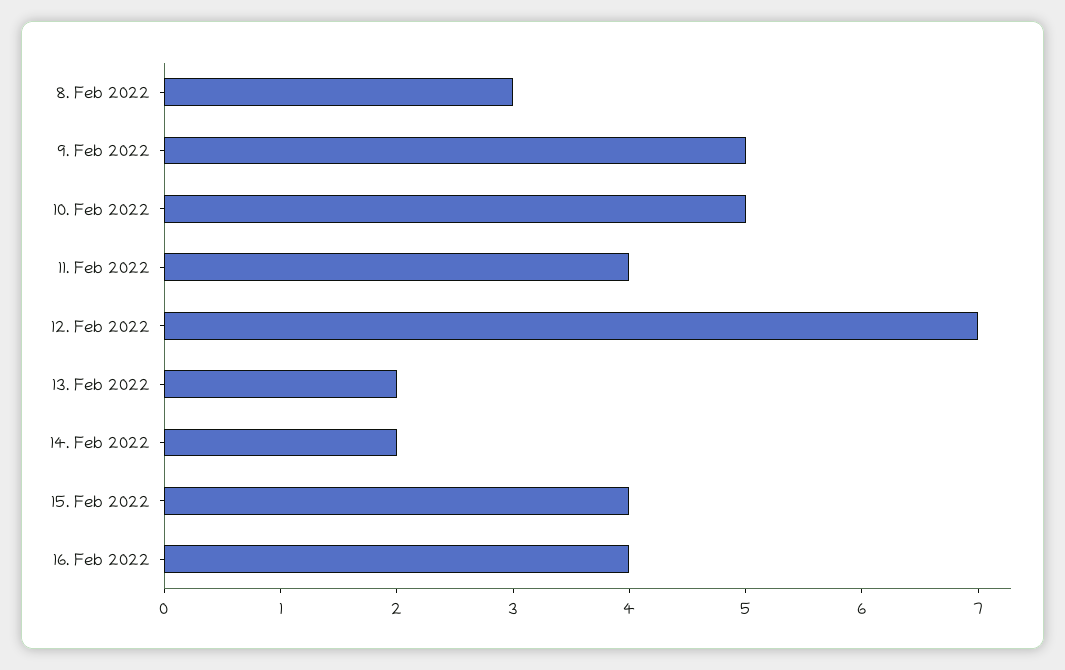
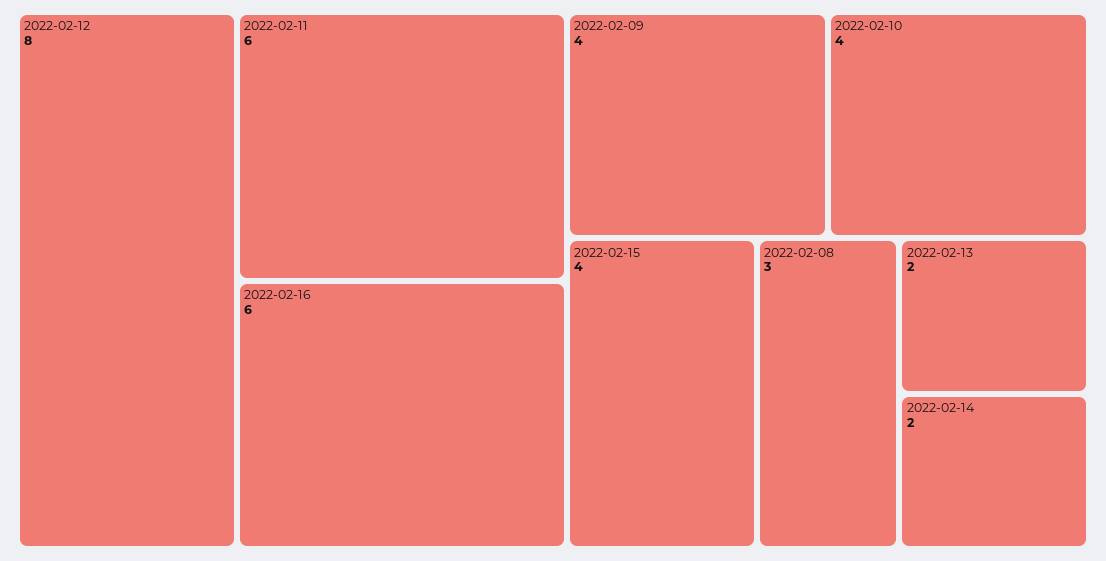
9. Feb 2022: 5 -> 4
10. Feb 2022: 5 -> 4
11. Feb 2022: 4 -> 6
12. Feb 2022: 7 -> 8
16. Feb 2022: 4 -> 6

